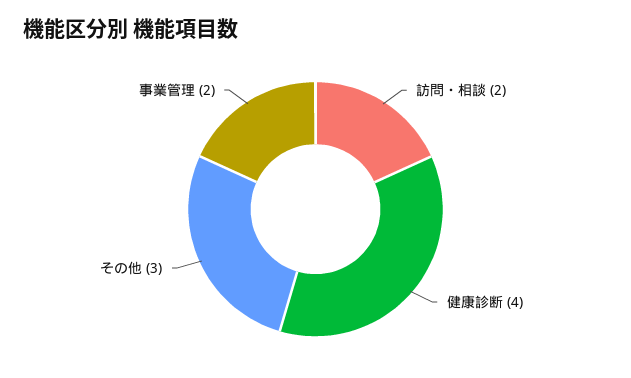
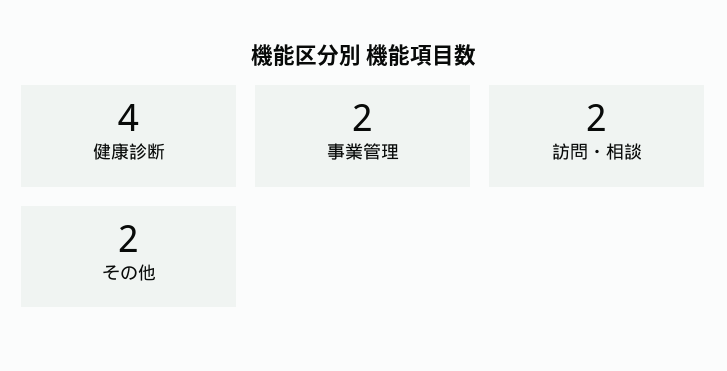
その他: 3 -> 2

